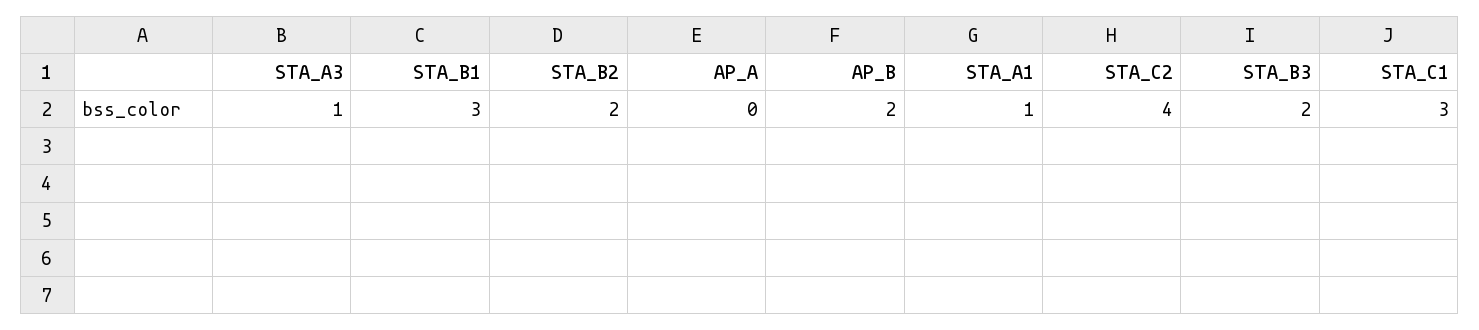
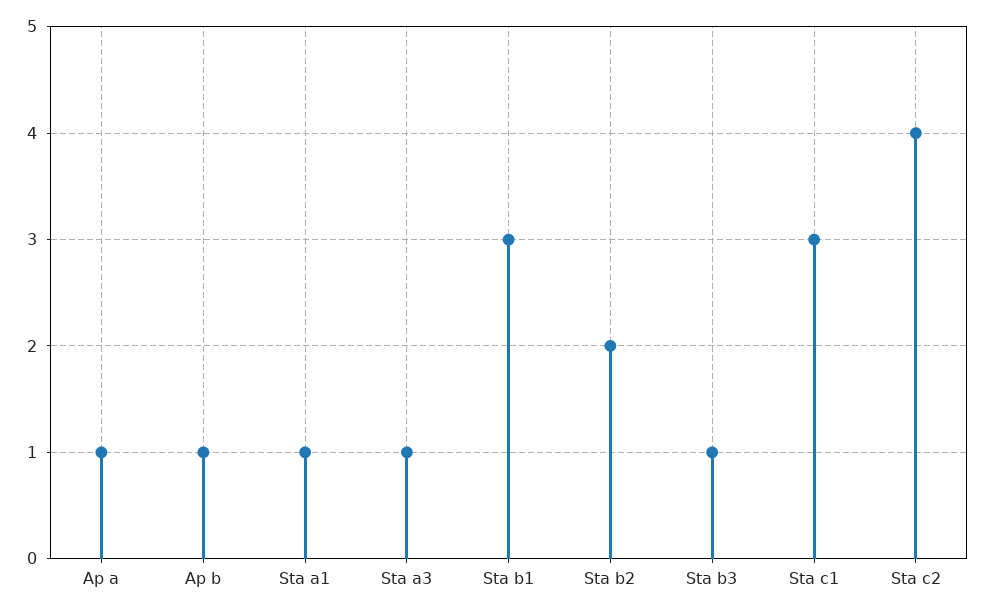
AP_A: 0 -> 1
AP_B: 2 -> 1
STA_B3: 2 -> 1

